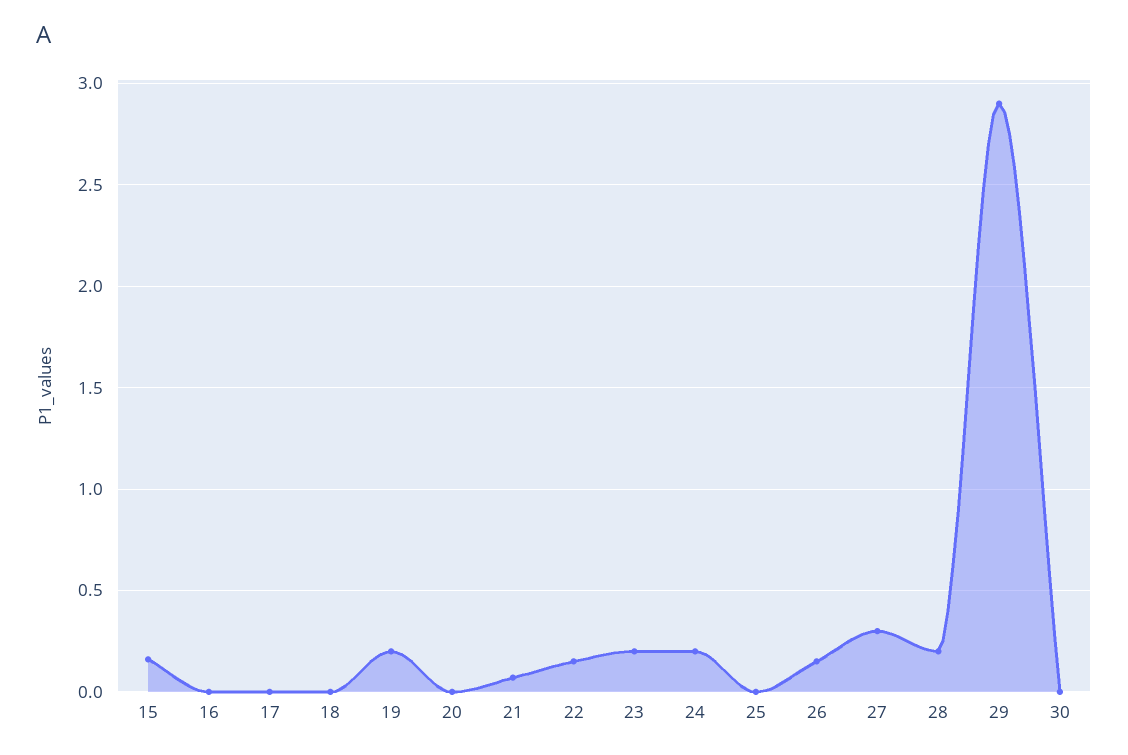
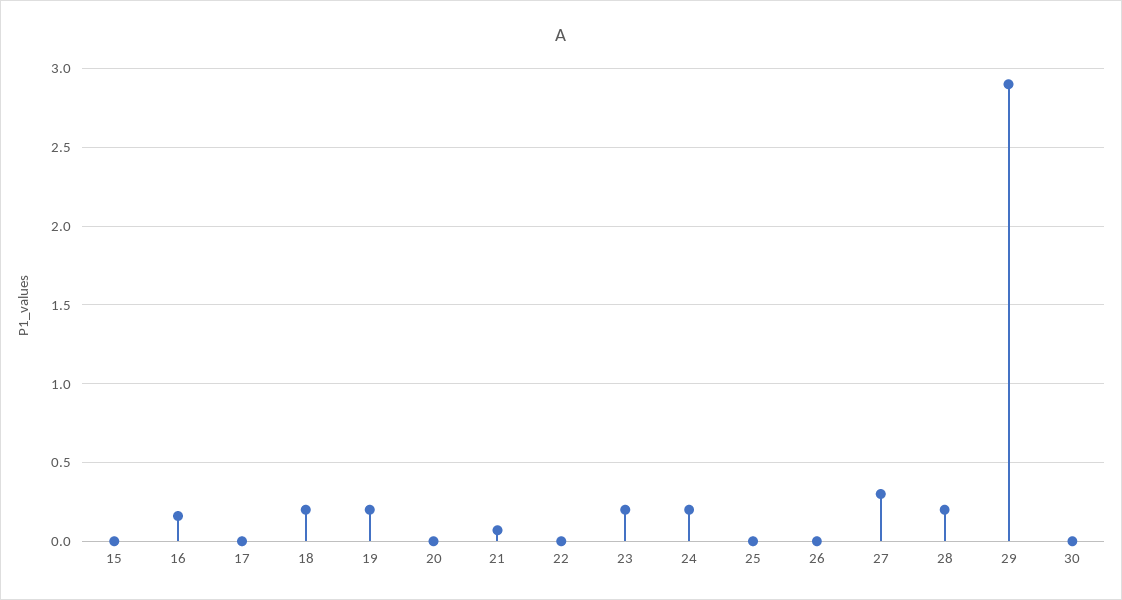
15: 0.15 -> 0
16: 0 -> 0.15
18: 0 -> 0.2
22: 0.15 -> 0
26: 0.15 -> 0

